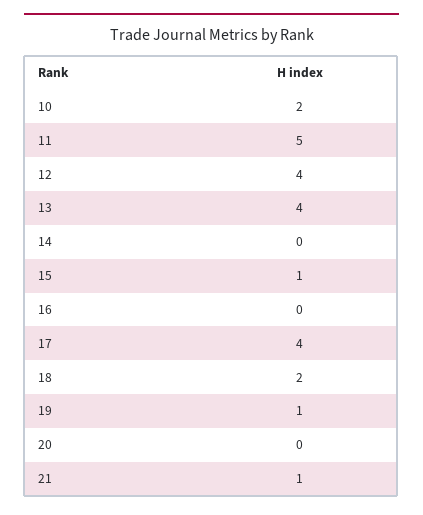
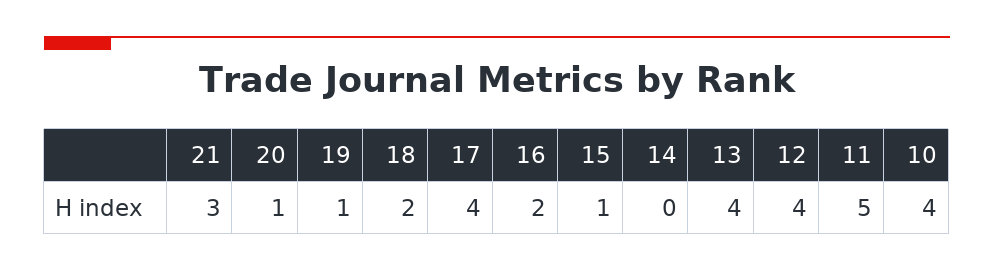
10: 2 -> 4
16: 0 -> 2
20: 0 -> 1
21: 1 -> 3

